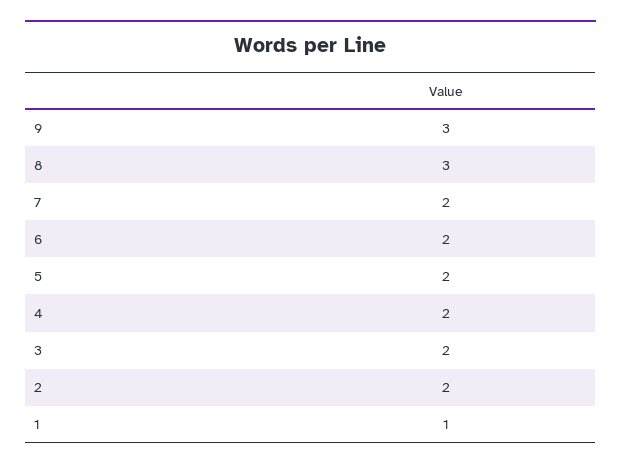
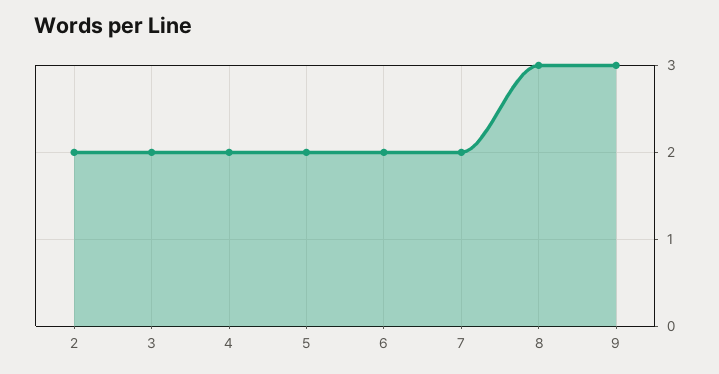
1: 1 -> none

